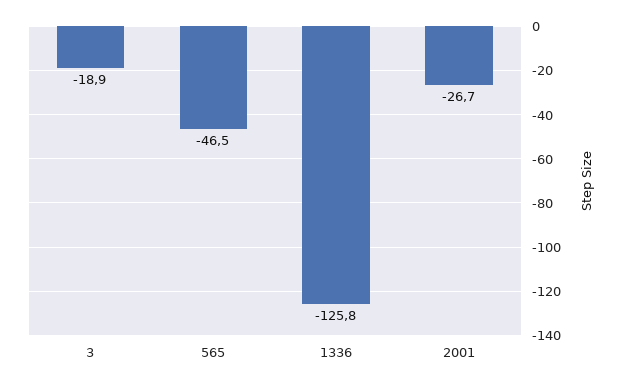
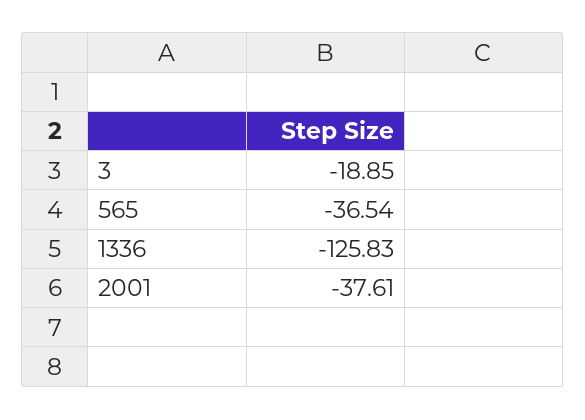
565: -46.5 -> -36.54
2001: -26.7 -> -37.61

